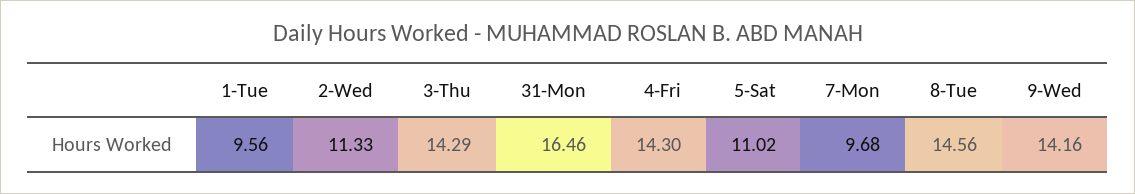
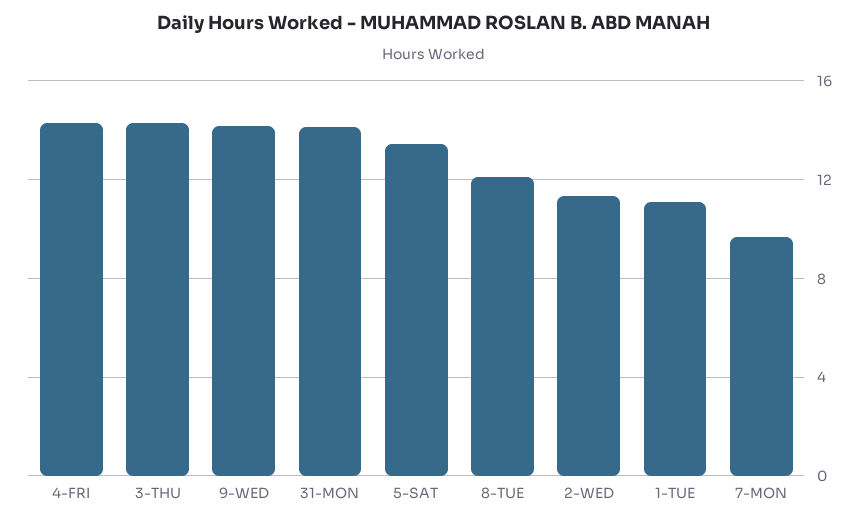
1-Tue: 9.56 -> 11
31-Mon: 16.46 -> 14
5-Sat: 11.02 -> 13.5
8-Tue: 14.56 -> 12

